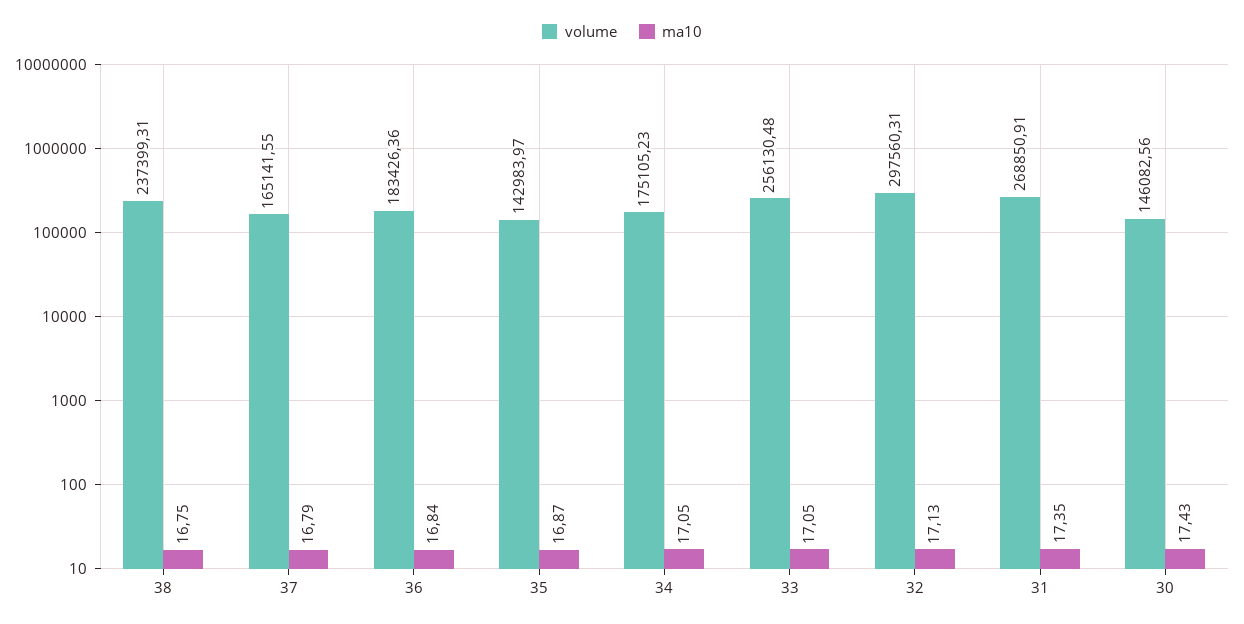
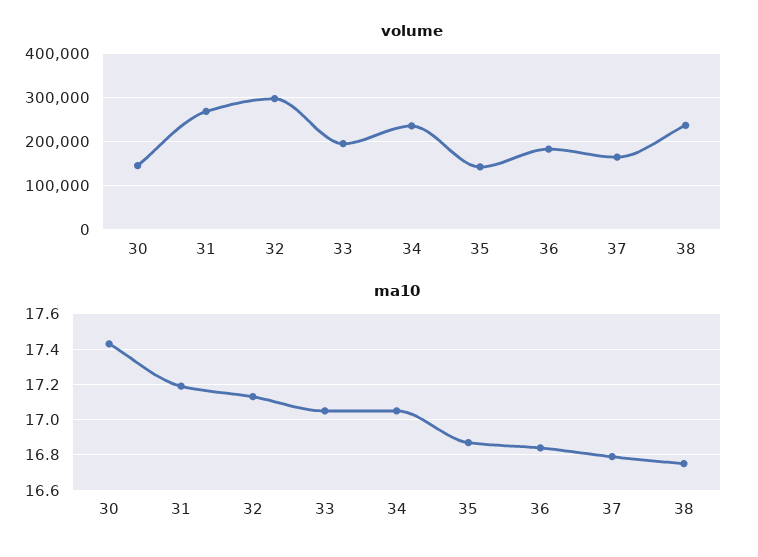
volume, 34: 175105.23 -> 240000
volume, 33: 256130.48 -> 200000
ma10, 31: 17.35 -> 17.2

